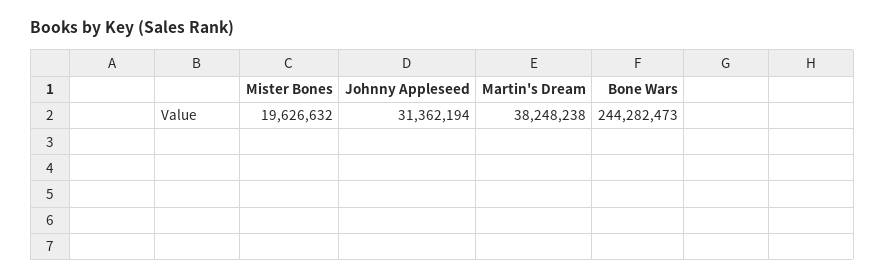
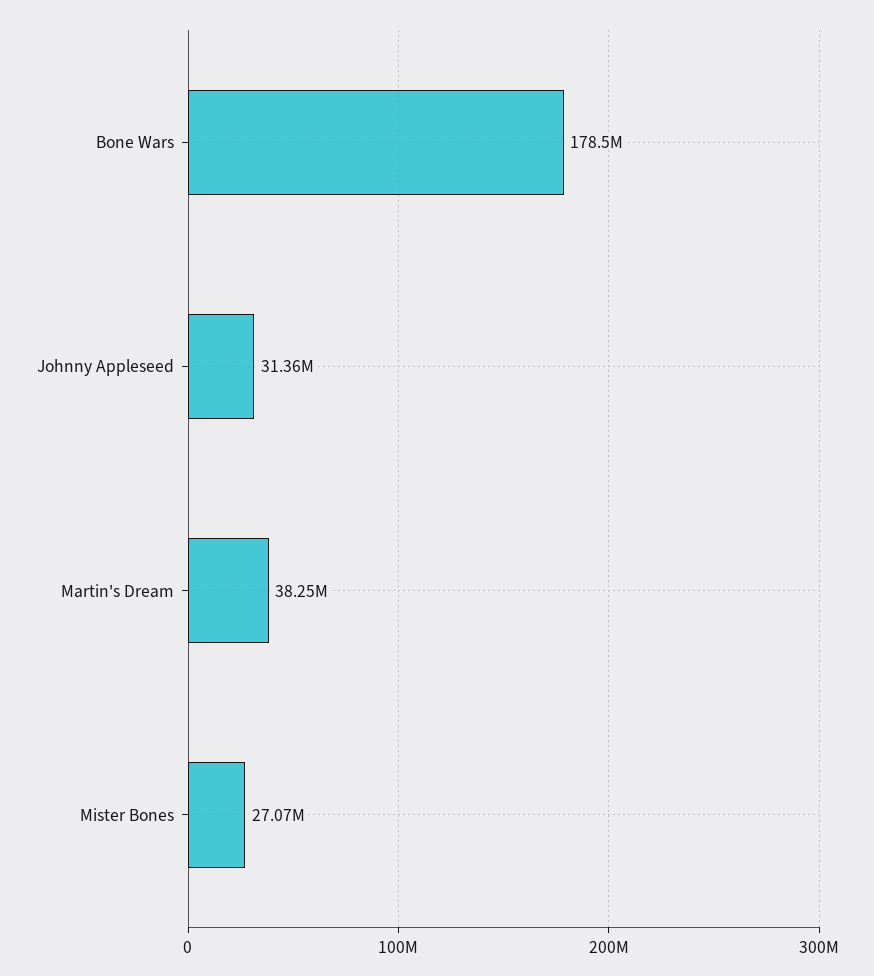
Mister Bones: 19626632 -> 27070000
Bone Wars: 244282473 -> 178500000

